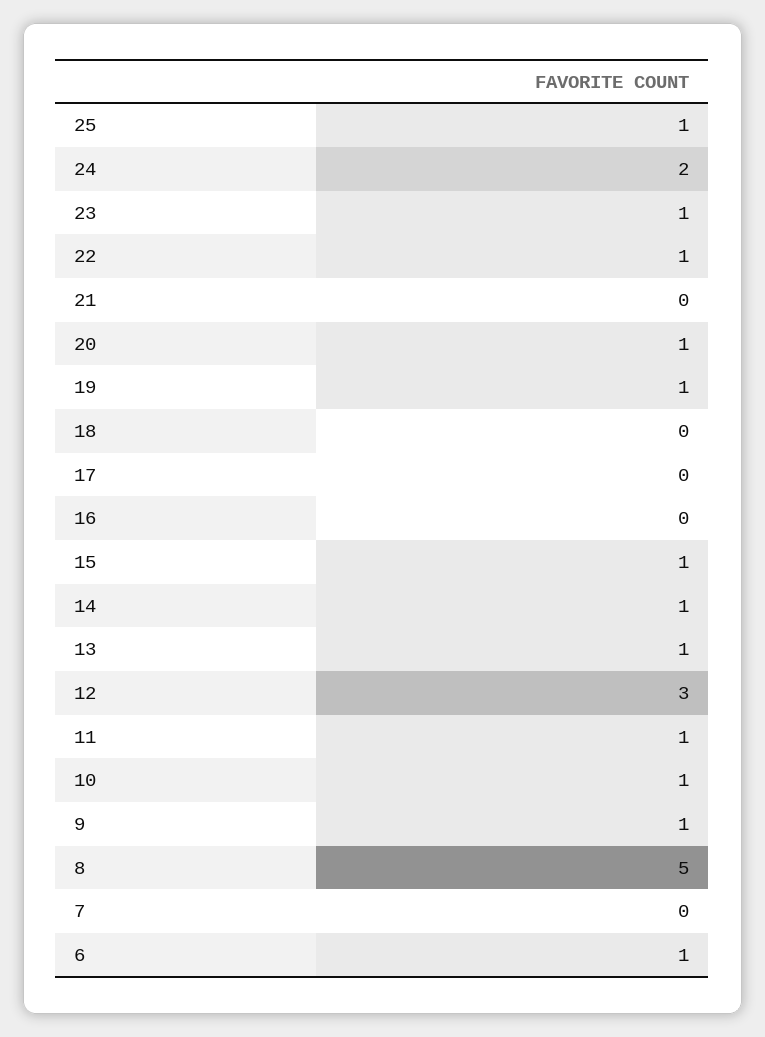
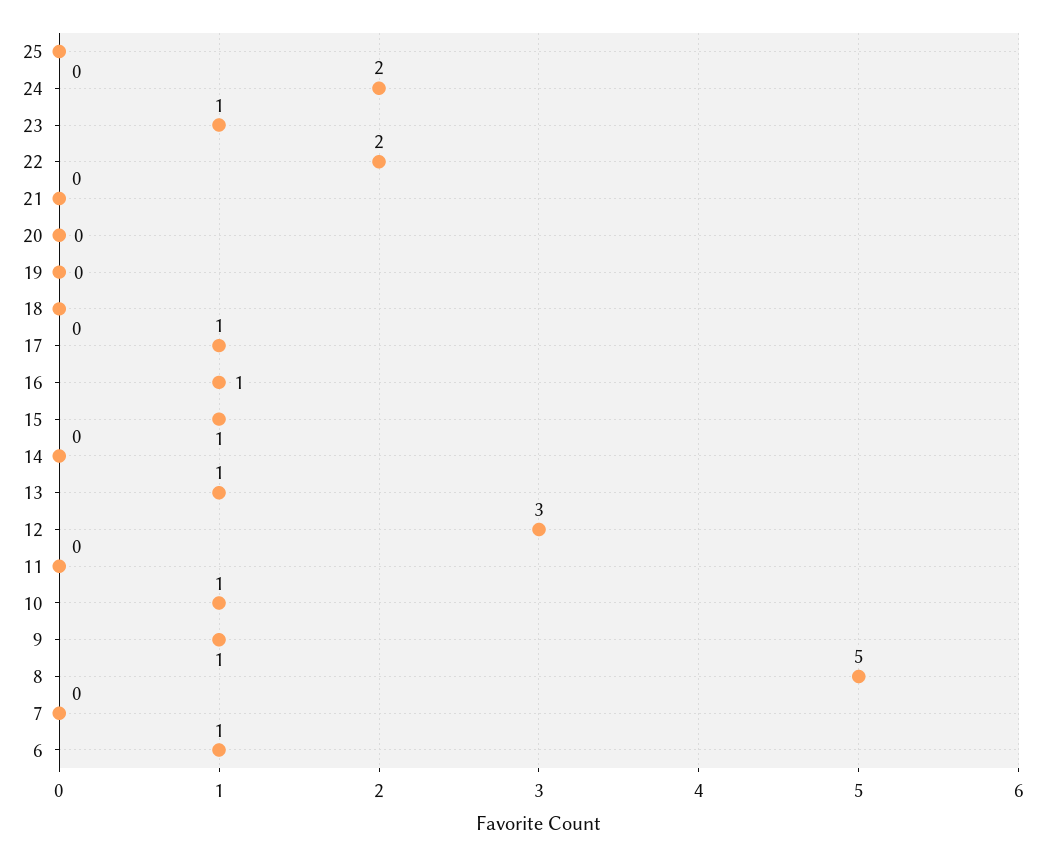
25: 1 -> 0
22: 1 -> 2
20: 1 -> 0
19: 1 -> 0
17: 0 -> 1
16: 0 -> 1
14: 1 -> 0
11: 1 -> 0

